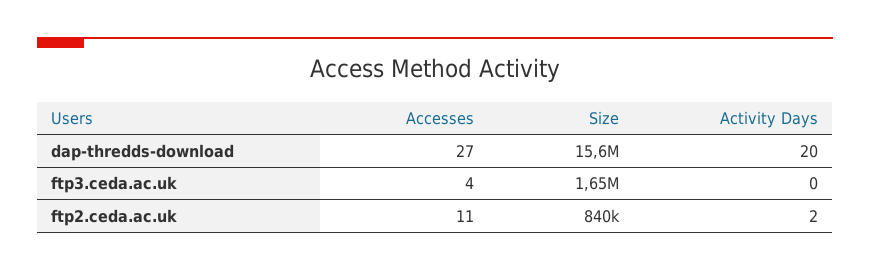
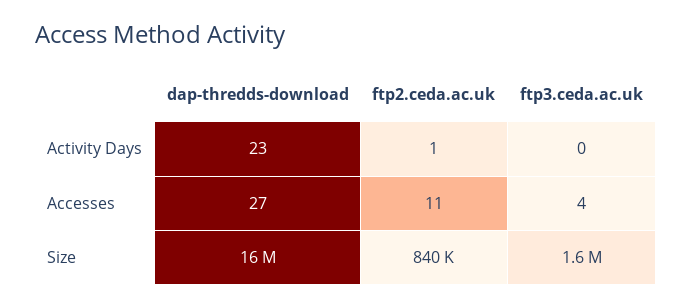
Activity Days, dap-thredds-download: 20 -> 23
Activity Days, ftp2.ceda.ac.uk: 2 -> 1

